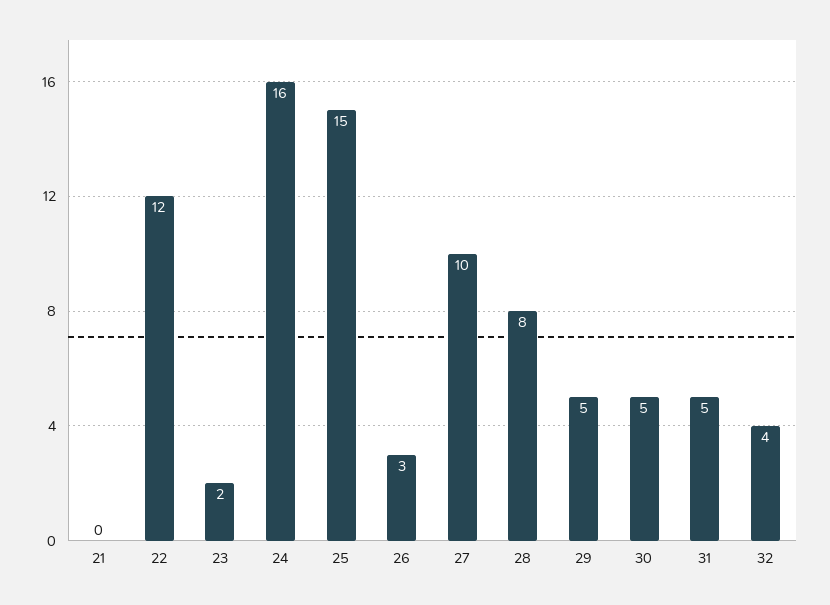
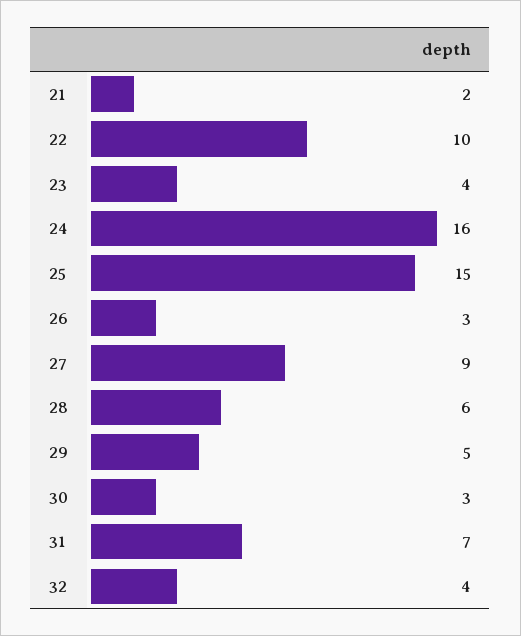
21: 0 -> 2
22: 12 -> 10
23: 2 -> 4
27: 10 -> 9
28: 8 -> 6
30: 5 -> 3
31: 5 -> 7

